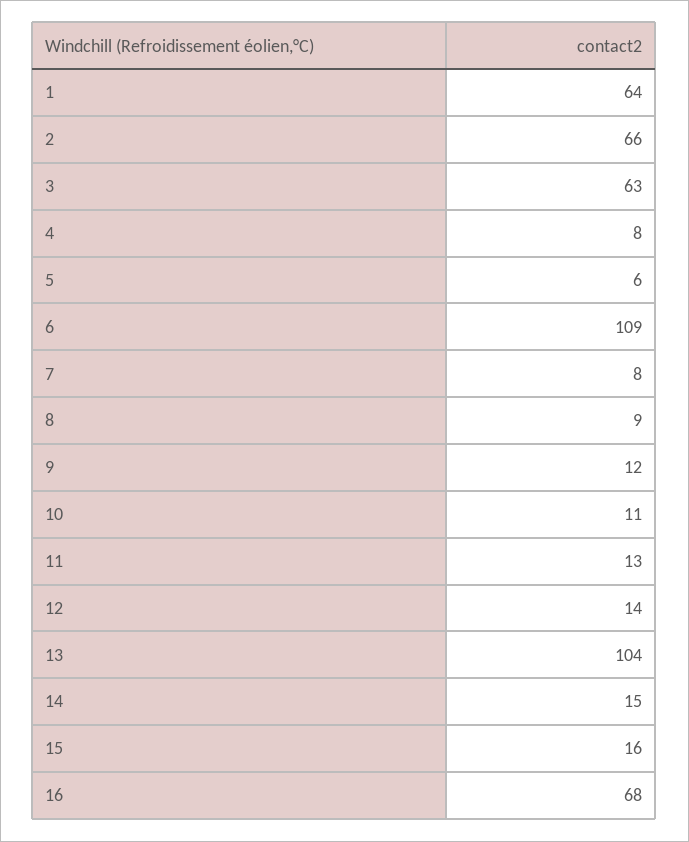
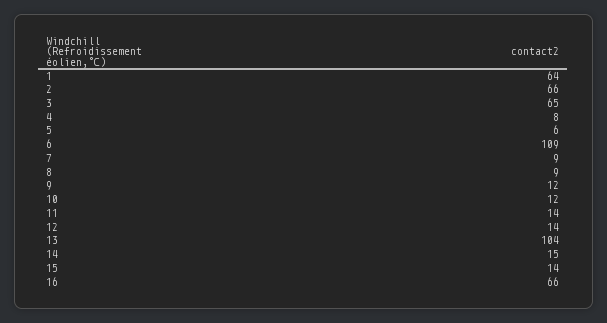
3: 63 -> 65
7: 8 -> 9
10: 11 -> 12
11: 13 -> 14
15: 16 -> 14
16: 68 -> 66

